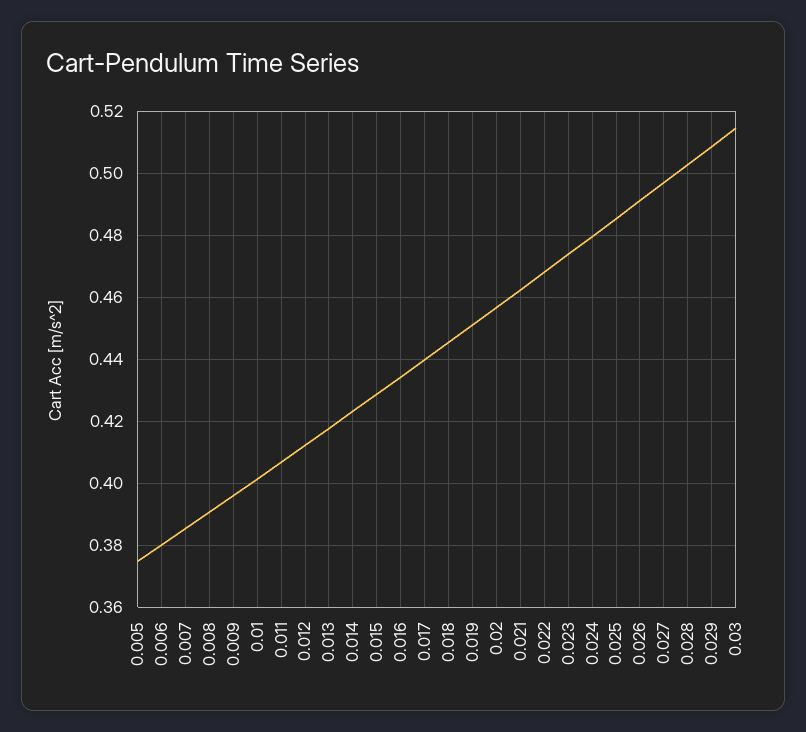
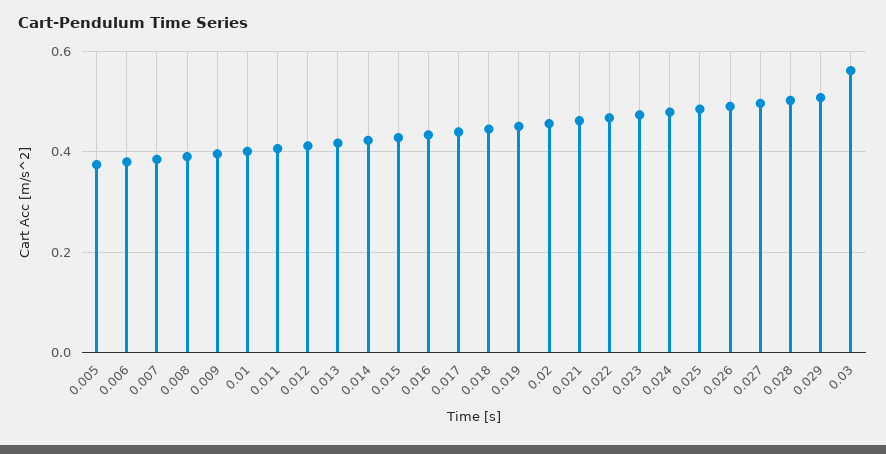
0.03: 0.514 -> 0.56

